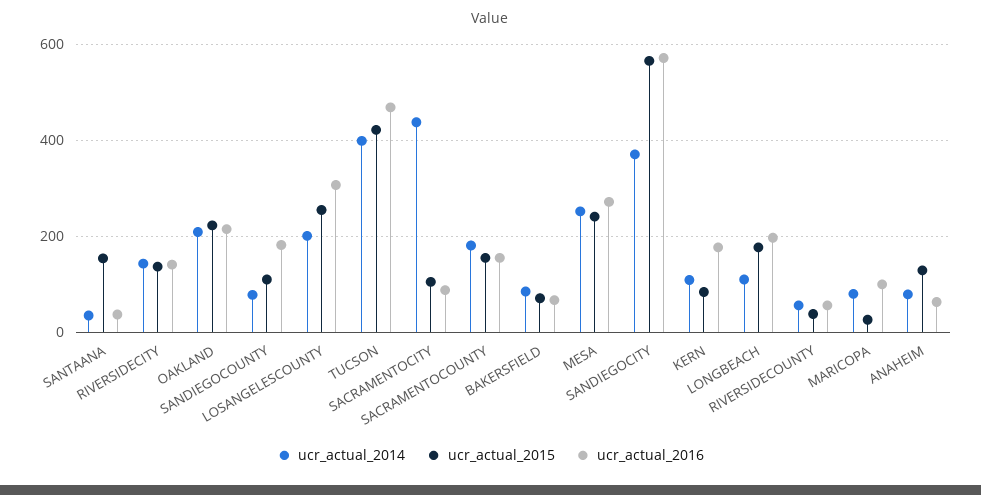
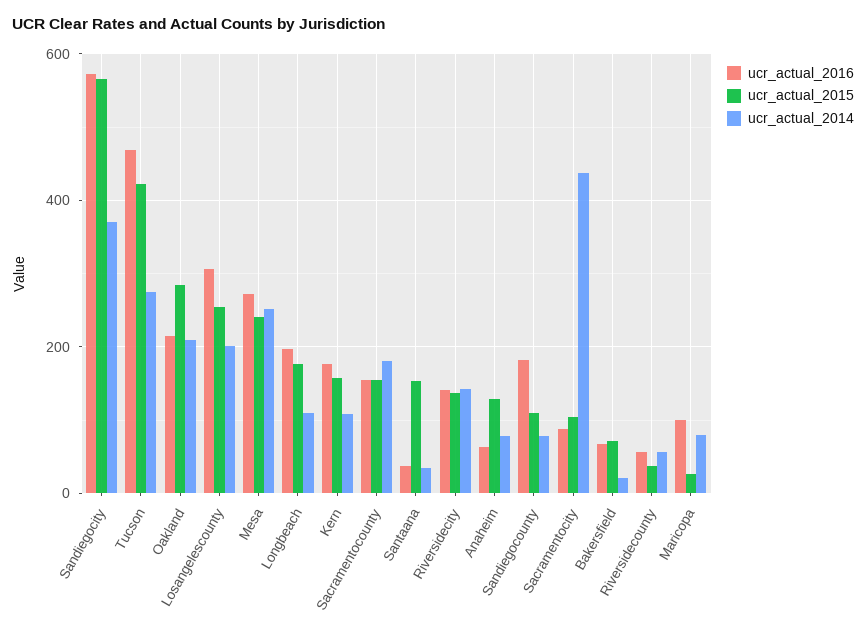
ucr_actual_2015, OAKLAND: 220 -> 280
ucr_actual_2014, TUCSON: 400 -> 280
ucr_actual_2014, BAKERSFIELD: 80 -> 20
ucr_actual_2015, KERN: 80 -> 160

